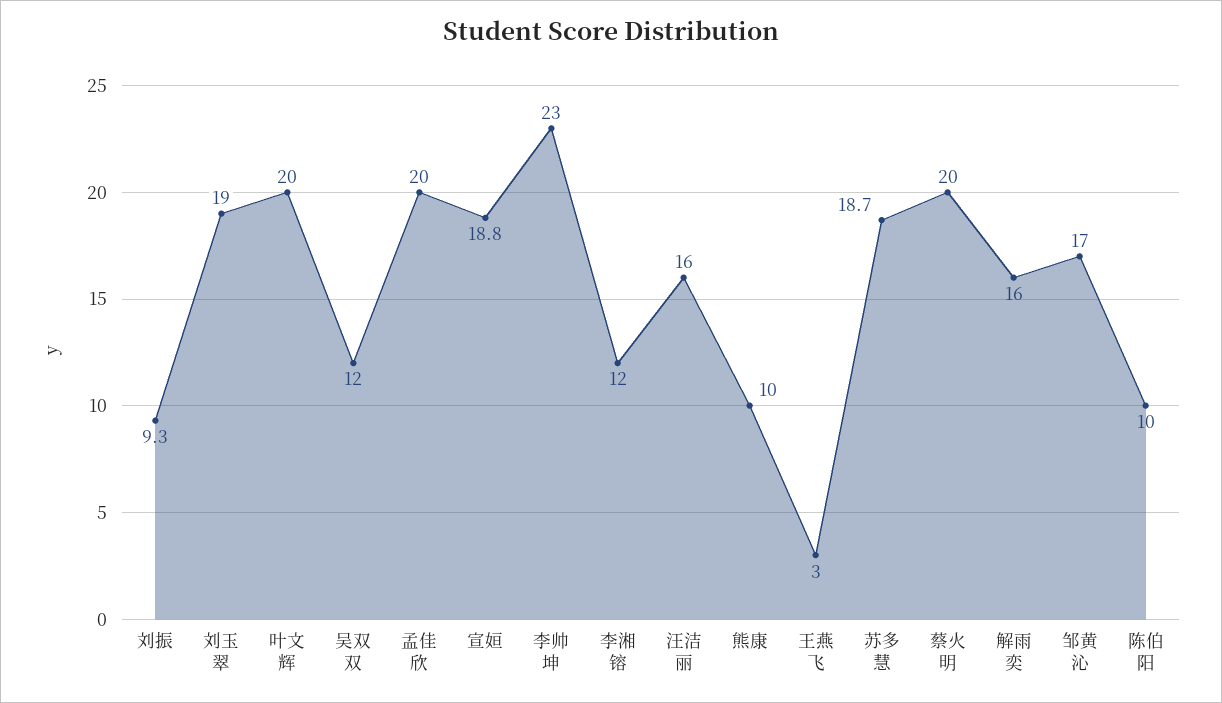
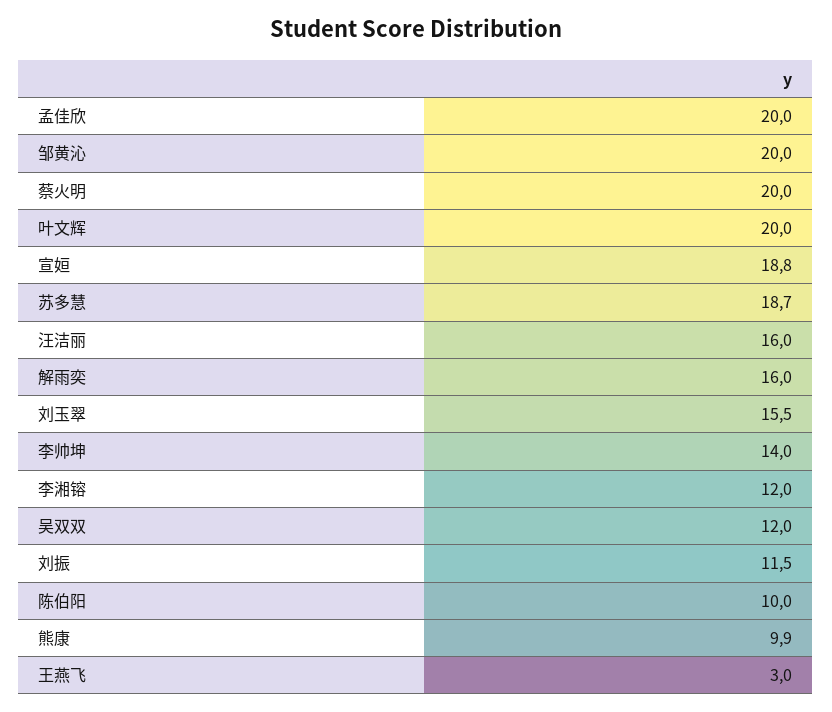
刘振: 9.3 -> 11.5
刘玉翠: 19 -> 15.5
李帅坤: 23 -> 14
熊康: 10 -> 9.9
邹黄沁: 17 -> 20

